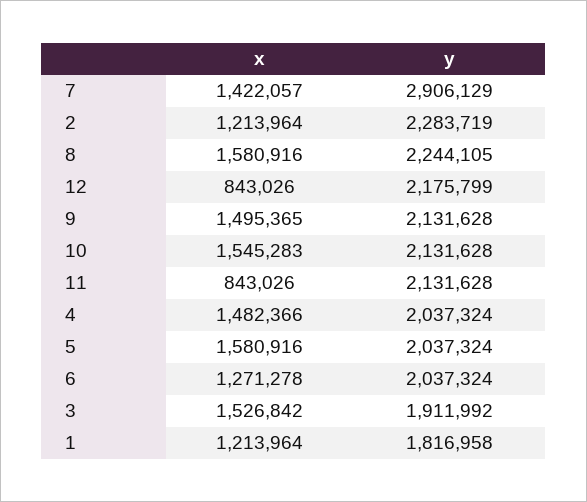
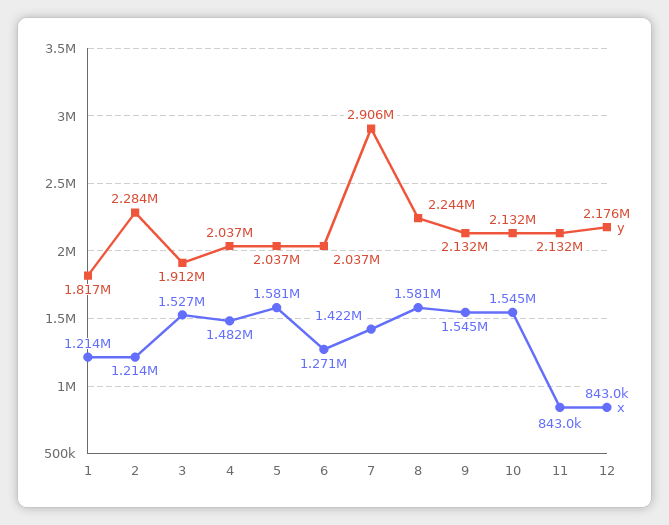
x, 9: 1495365 -> 1545000

